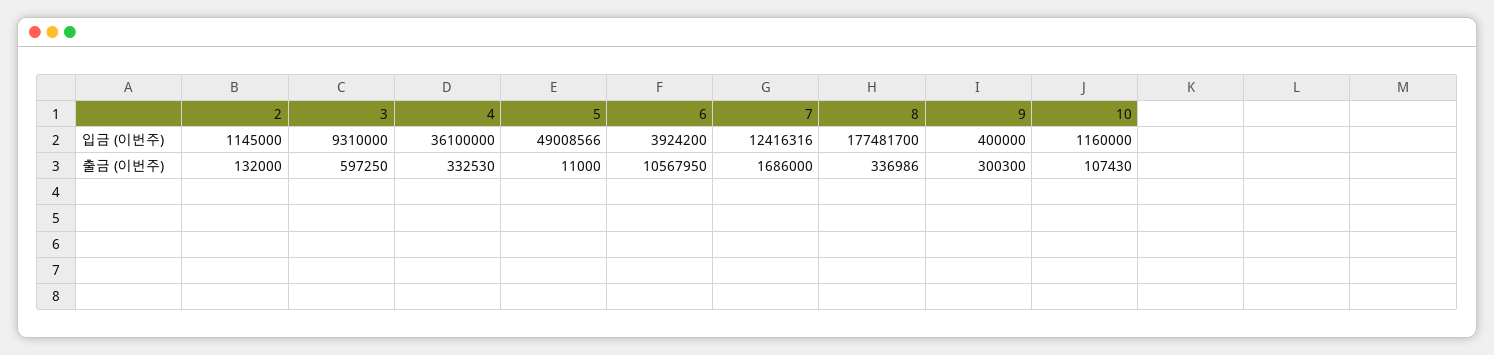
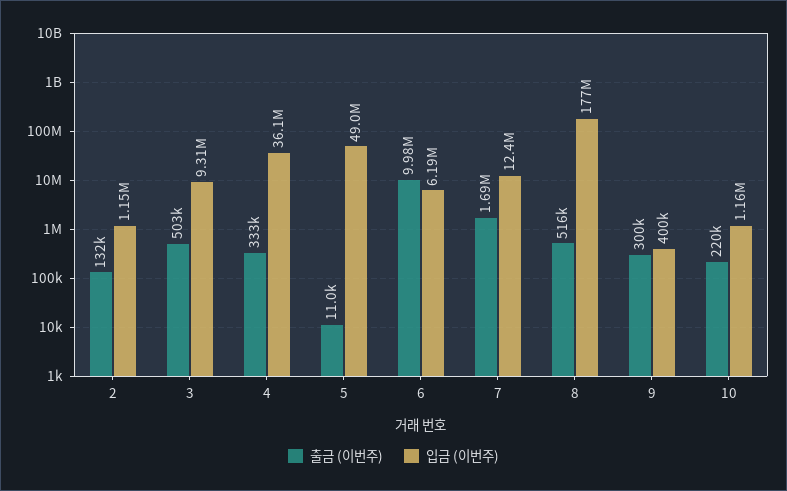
입금 (이번주), 6: 3924200 -> 6190000
출금 (이번주), 3: 597250 -> 503000
출금 (이번주), 6: 10567950 -> 9980000
출금 (이번주), 8: 336986 -> 516000
출금 (이번주), 10: 107430 -> 220000

